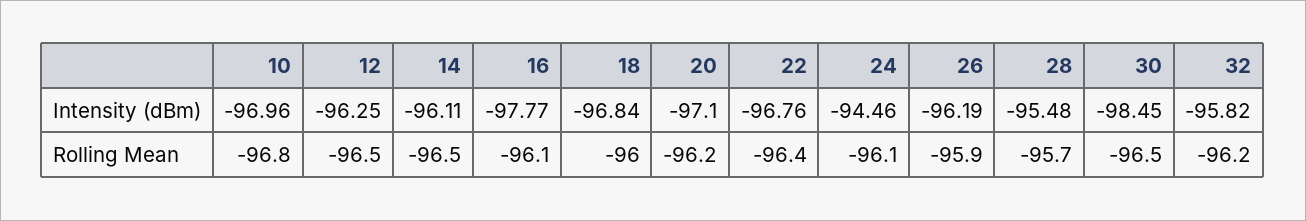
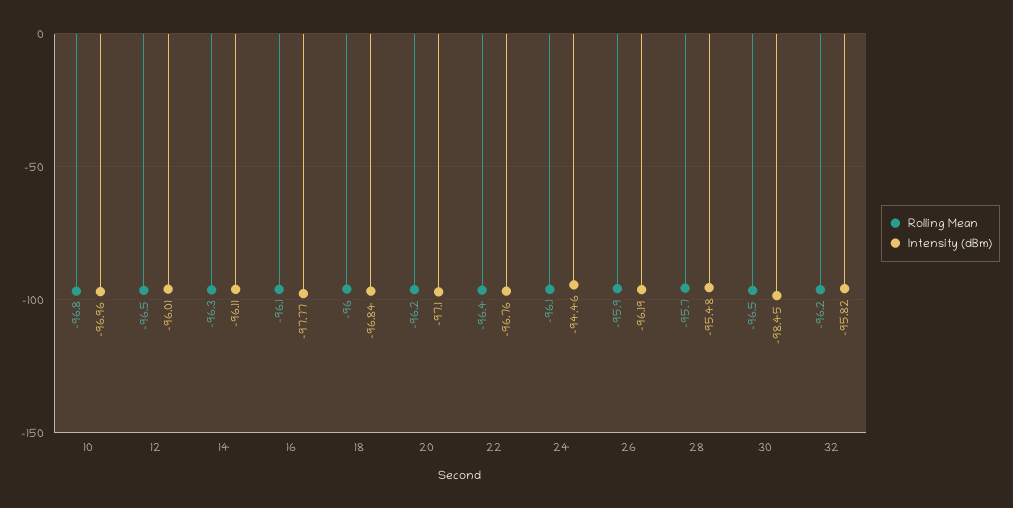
Intensity (dBm), 12: -96.25 -> -96.01
Rolling Mean, 14: -96.5 -> -96.3

